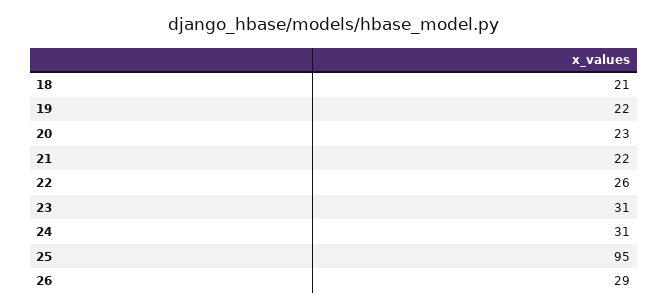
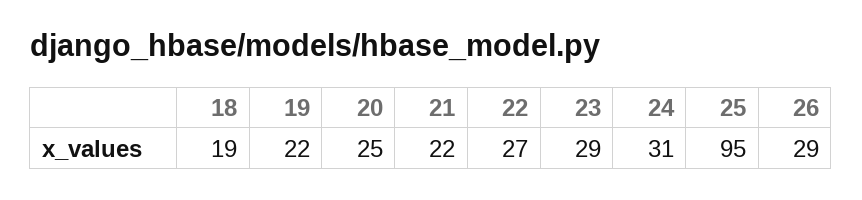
18: 21 -> 19
20: 23 -> 25
22: 26 -> 27
23: 31 -> 29

